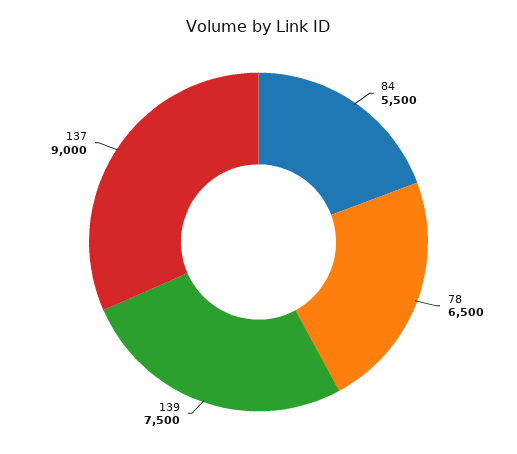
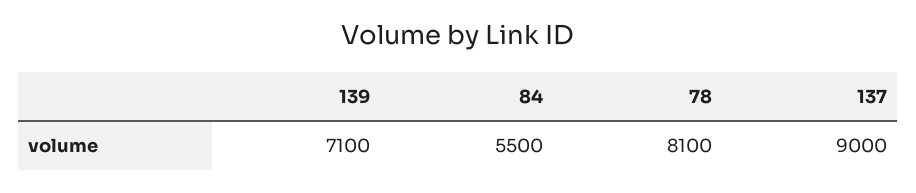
78: 6500 -> 8100
139: 7500 -> 7100

